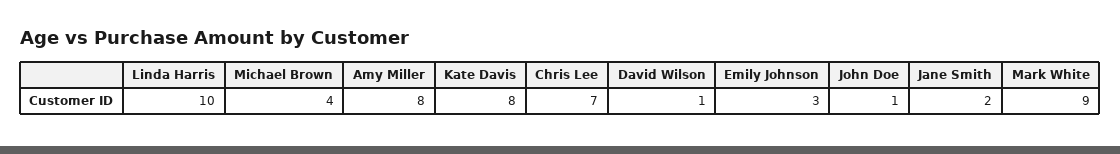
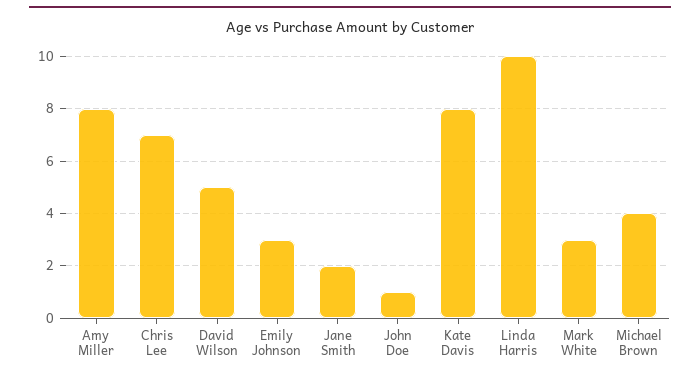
David Wilson: 1 -> 5
Mark White: 9 -> 3

